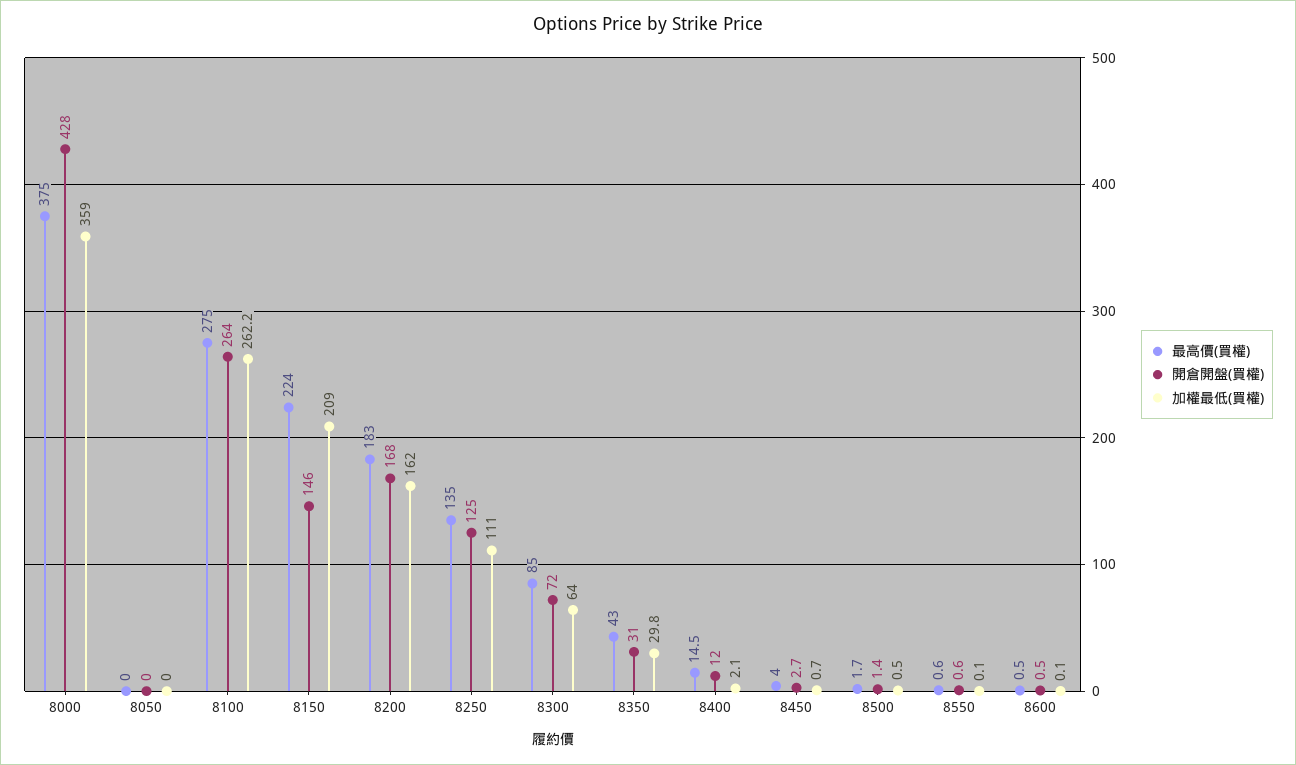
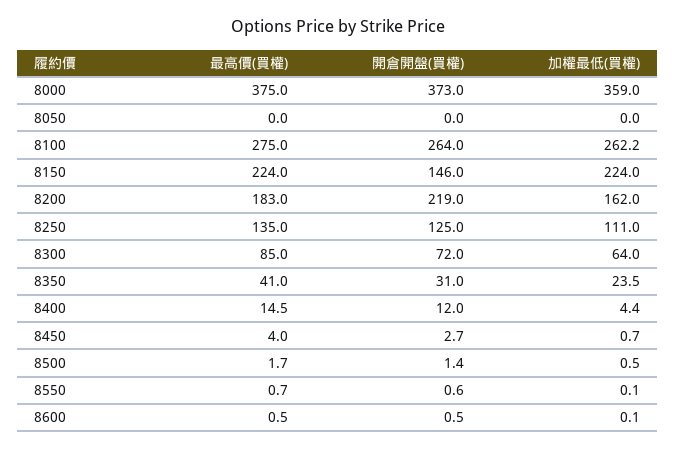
開倉開盤(買權), 8000: 428 -> 373
加權最低(買權), 8150: 209 -> 224
開倉開盤(買權), 8200: 168 -> 219
最高價(買權), 8350: 43 -> 41
加權最低(買權), 8350: 29.8 -> 23.5
加權最低(買權), 8400: 2.1 -> 4.4
最高價(買權), 8550: 0.6 -> 0.7

